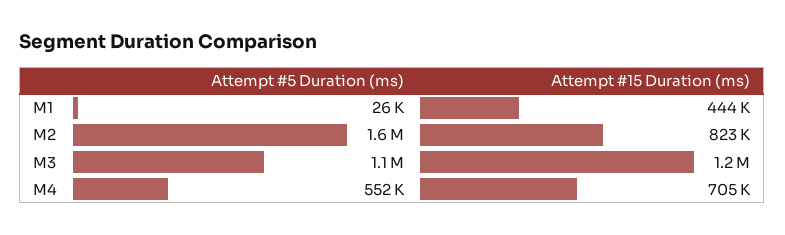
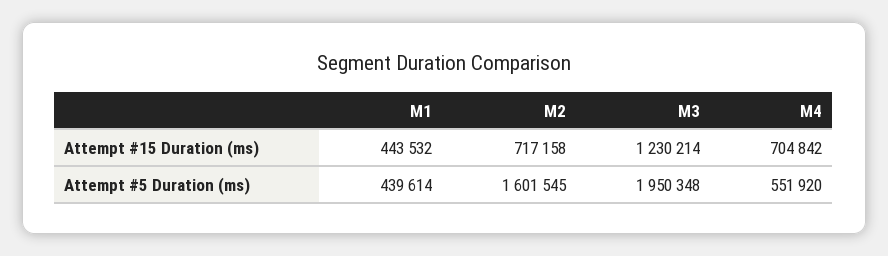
Attempt #5 Duration (ms), M1: 26000 -> 439614
Attempt #15 Duration (ms), M2: 823000 -> 717158
Attempt #5 Duration (ms), M3: 1100000 -> 1950348

